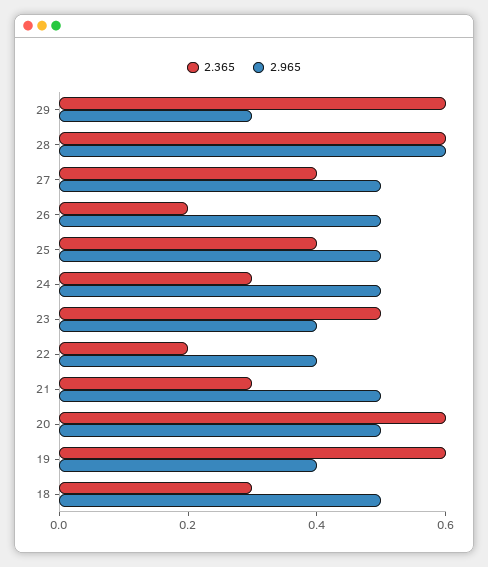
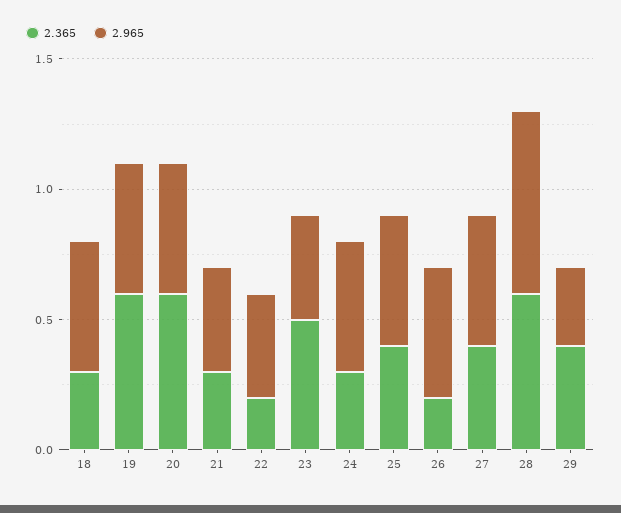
2.365, 29: 0.6 -> 0.4
2.965, 28: 0.6 -> 0.7
2.965, 21: 0.5 -> 0.4
2.965, 19: 0.4 -> 0.5

